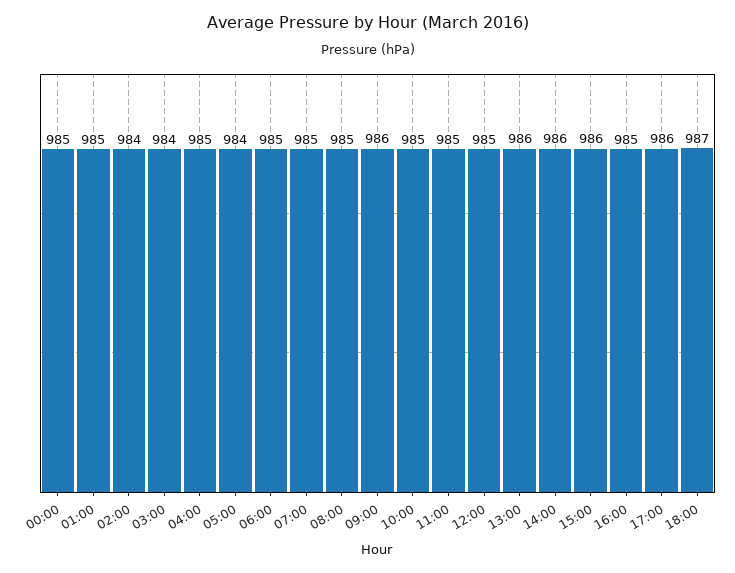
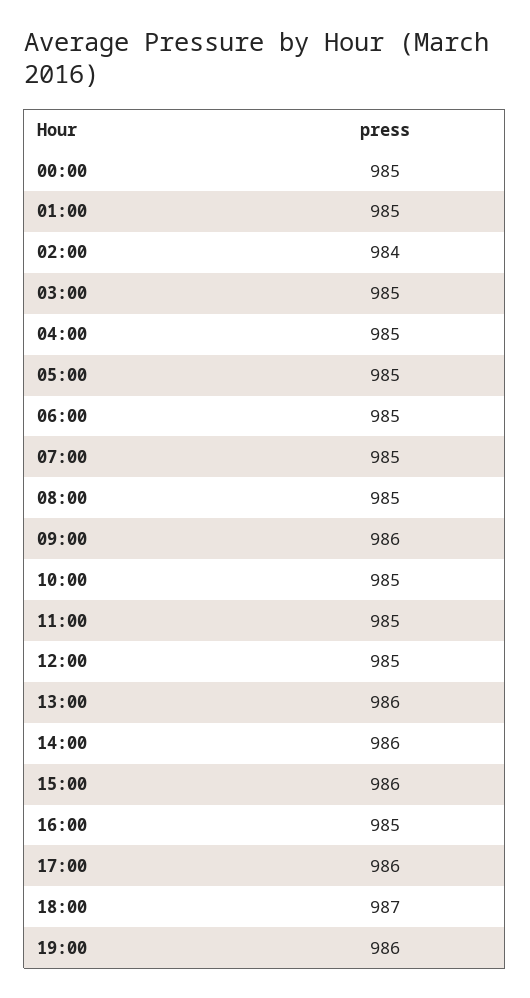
03:00: 984 -> 985
05:00: 984 -> 985
19:00: none -> 986

